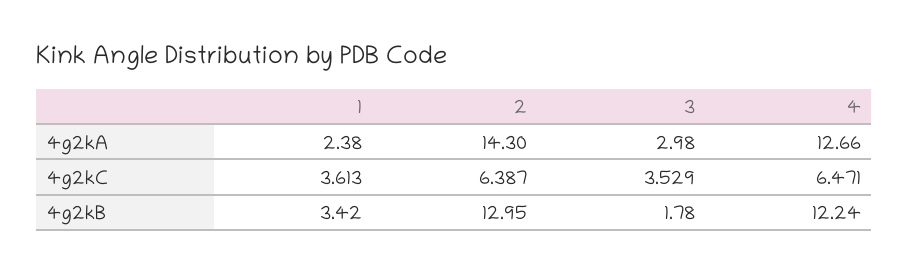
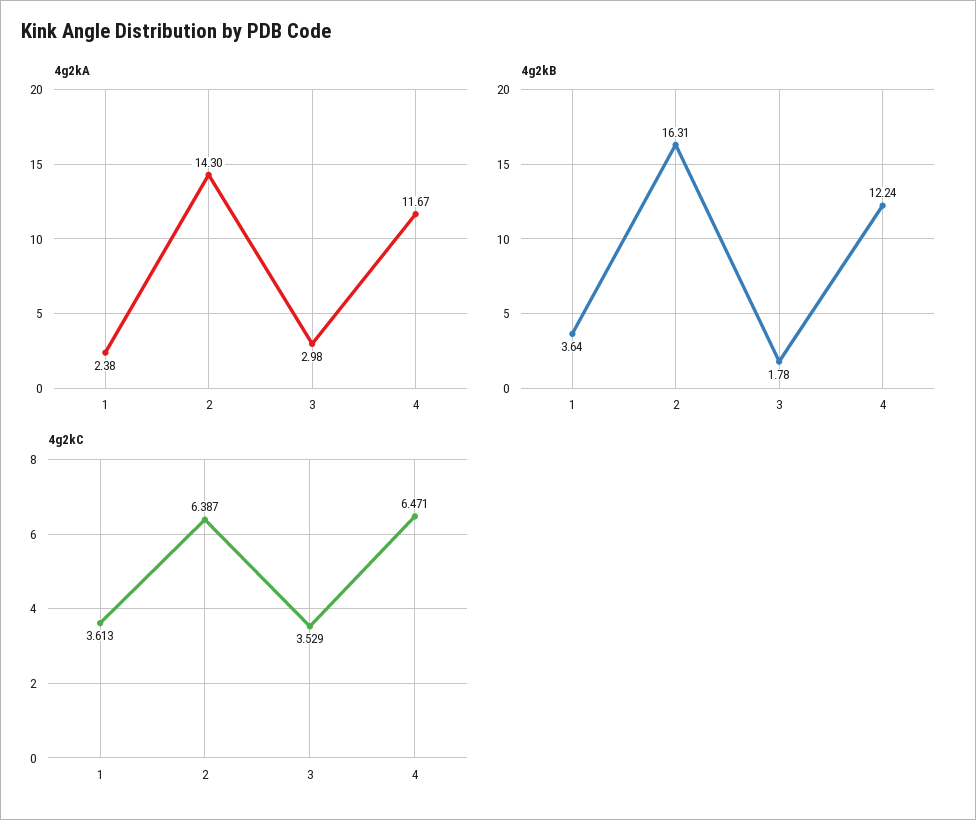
4g2kA, 4: 12.66 -> 11.67
4g2kB, 1: 3.42 -> 3.64
4g2kB, 2: 12.95 -> 16.31

